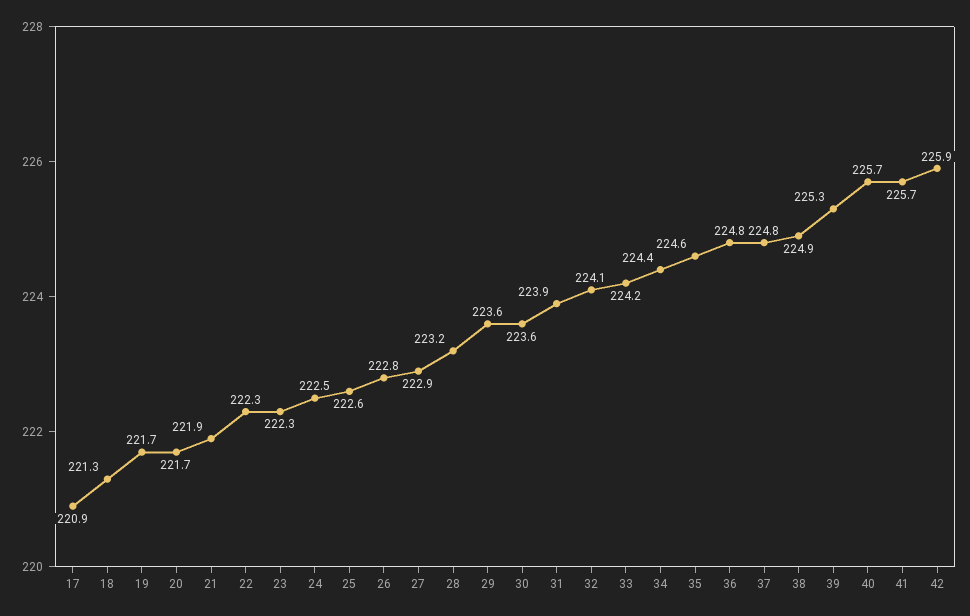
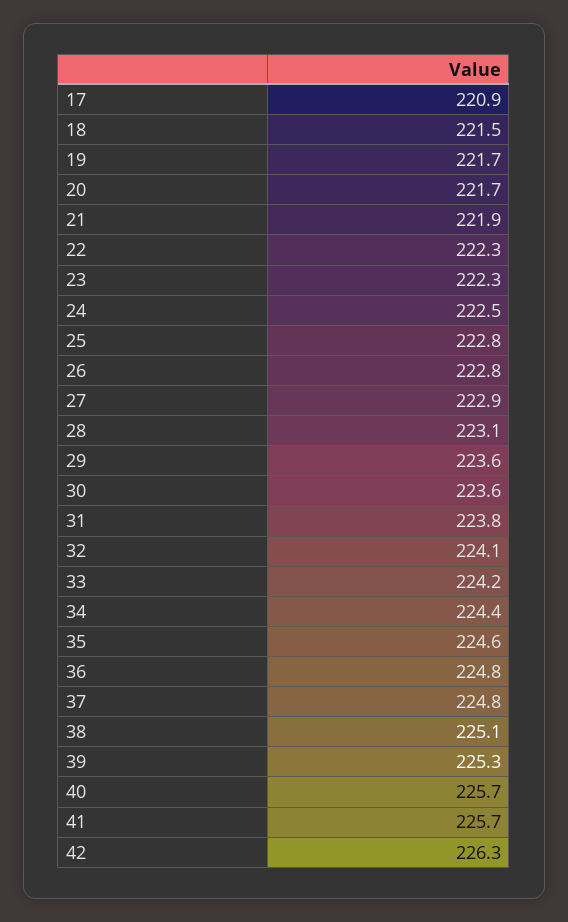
18: 221.3 -> 221.5
25: 222.6 -> 222.8
28: 223.2 -> 223.1
31: 223.9 -> 223.8
38: 224.9 -> 225.1
42: 225.9 -> 226.3

